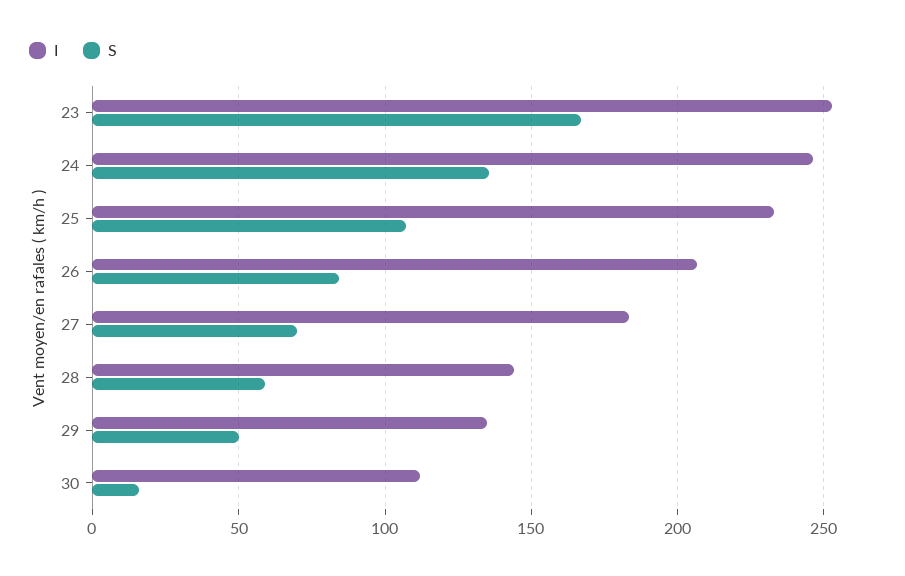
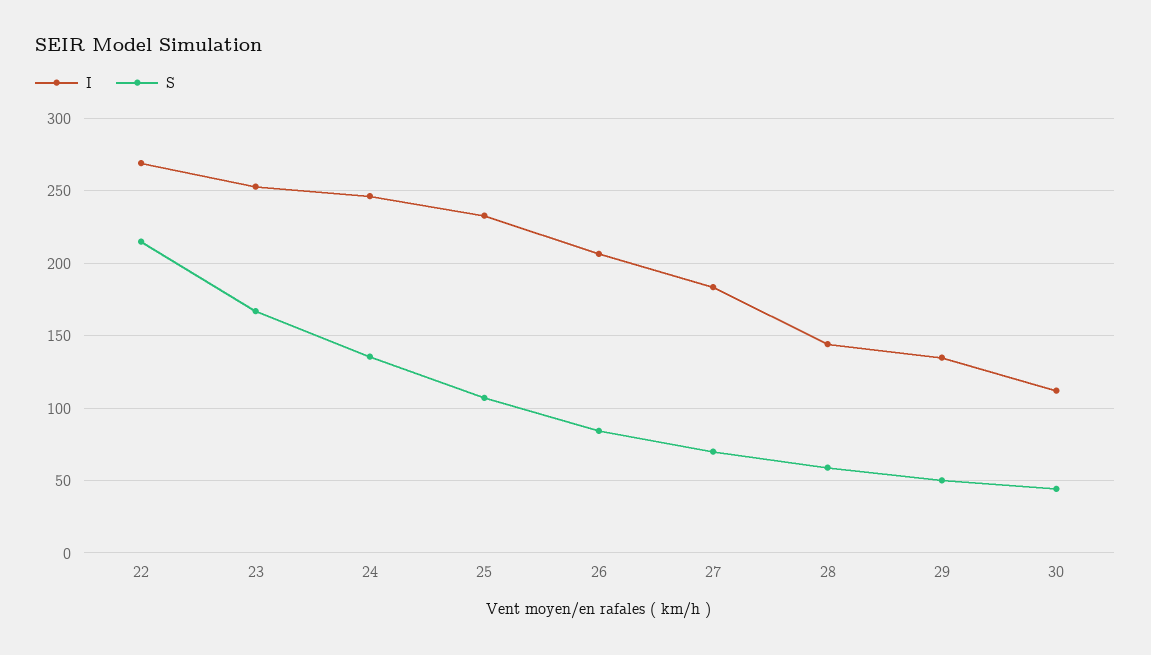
S, 30: 15 -> 45
I, 22: none -> 270
S, 22: none -> 215

